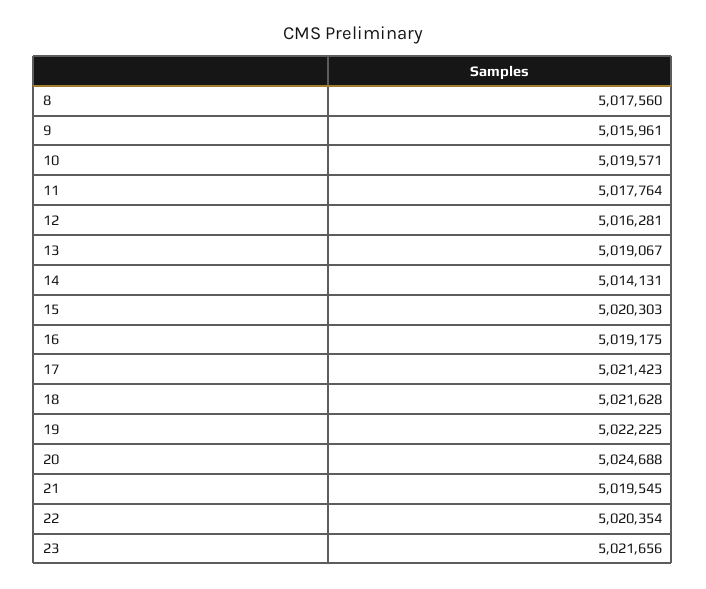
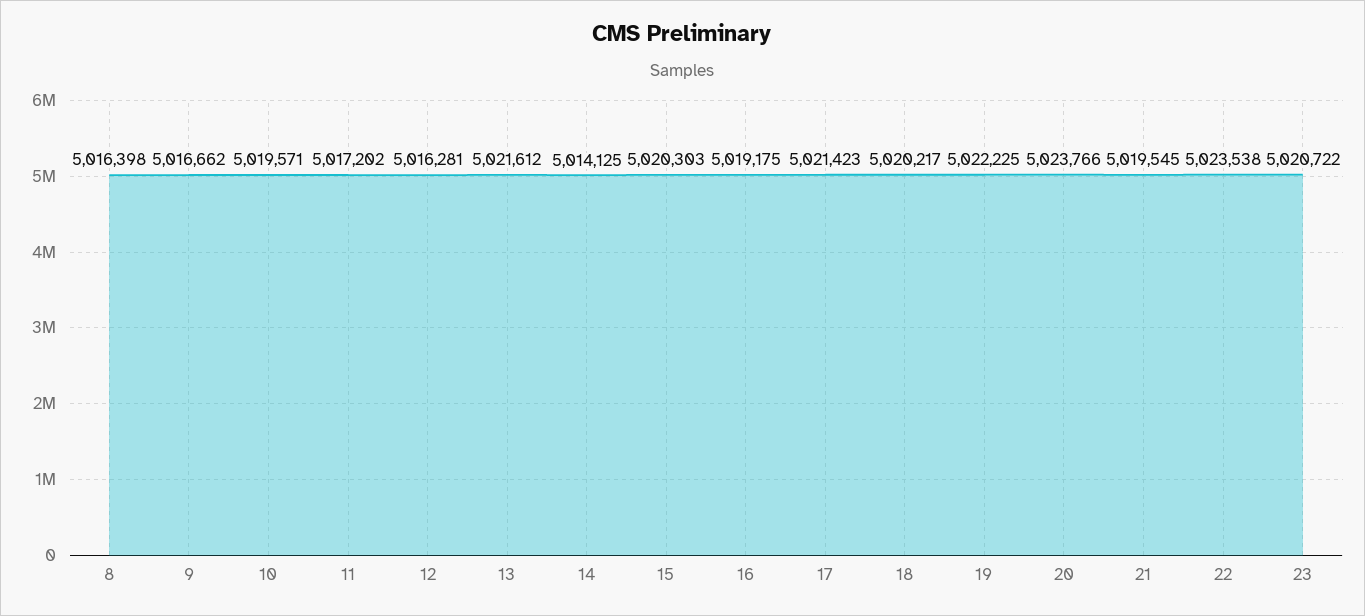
8: 5017560 -> 5016398
9: 5015961 -> 5016662
11: 5017764 -> 5017202
13: 5019067 -> 5021612
14: 5014131 -> 5014125
18: 5021628 -> 5020217
20: 5024688 -> 5023766
22: 5020354 -> 5023538
23: 5021656 -> 5020722

